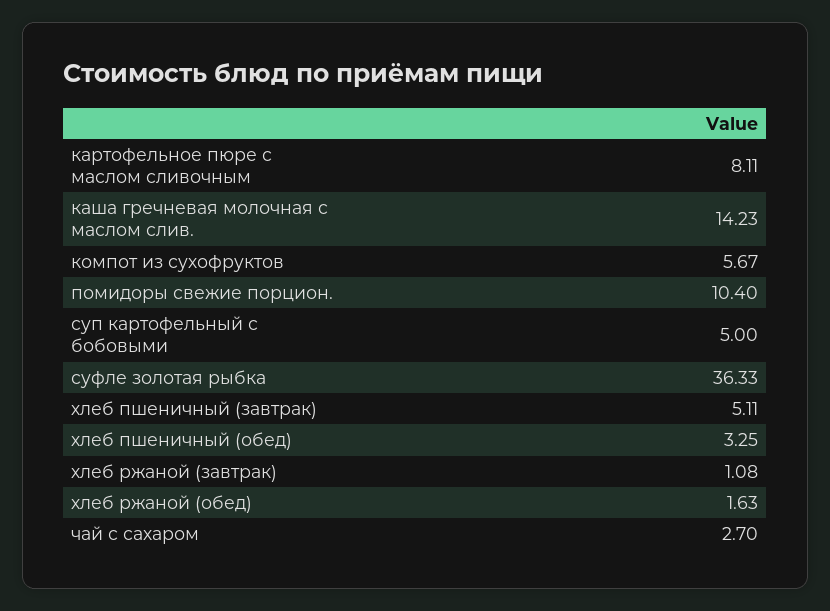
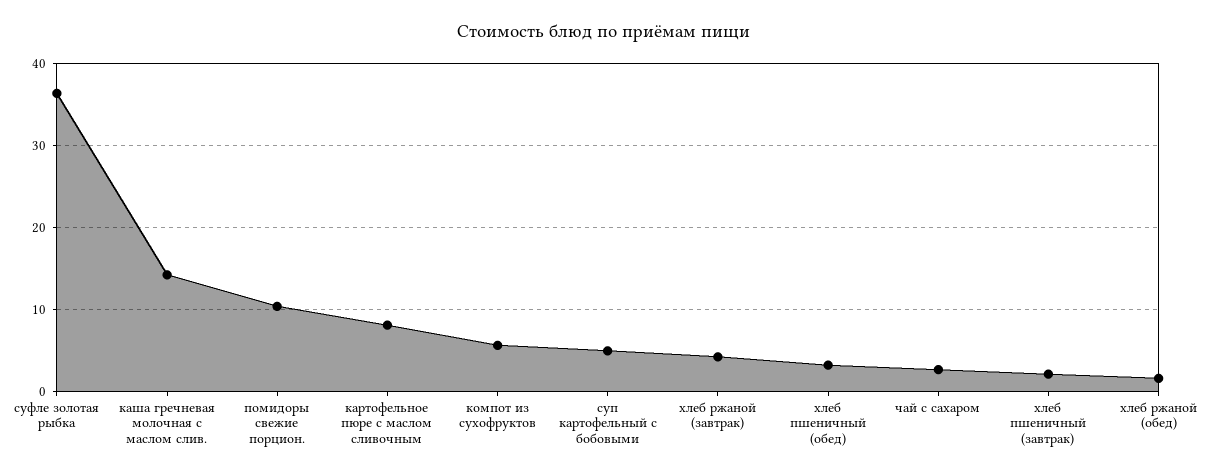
хлеб пшеничный (завтрак): 5.11 -> 2
хлеб ржаной (завтрак): 1.08 -> 4

